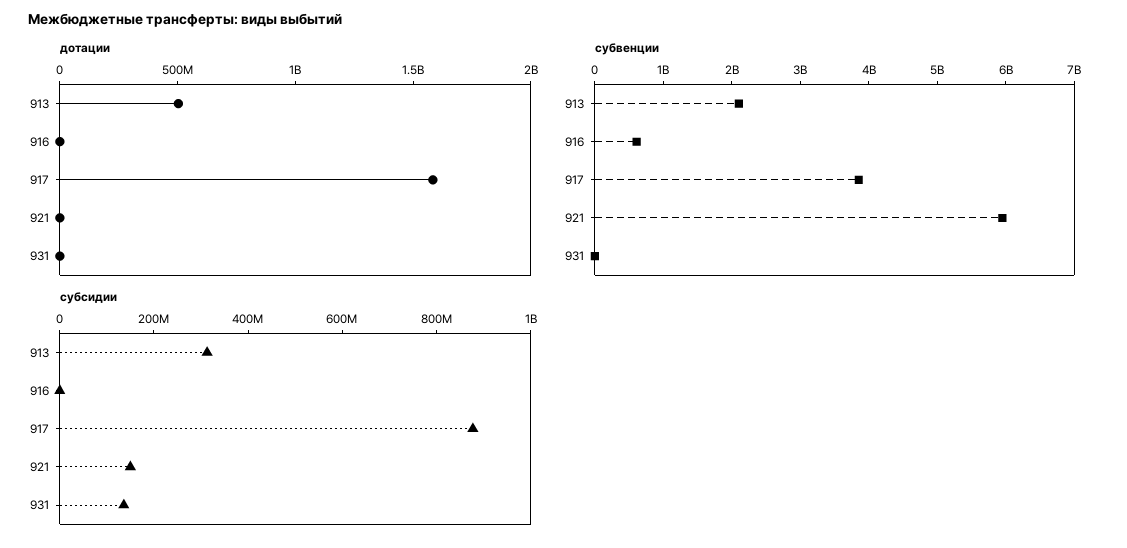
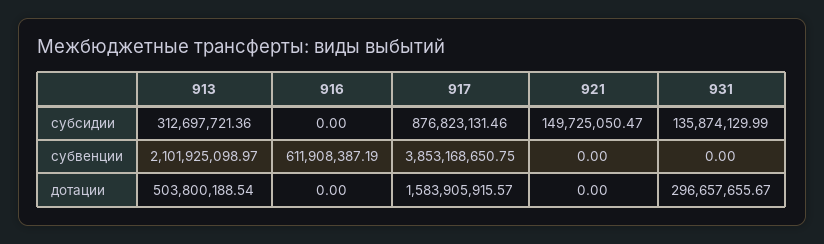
дотации, 931: 0 -> 296657655.67
субвенции, 921: 6000000000 -> 0

